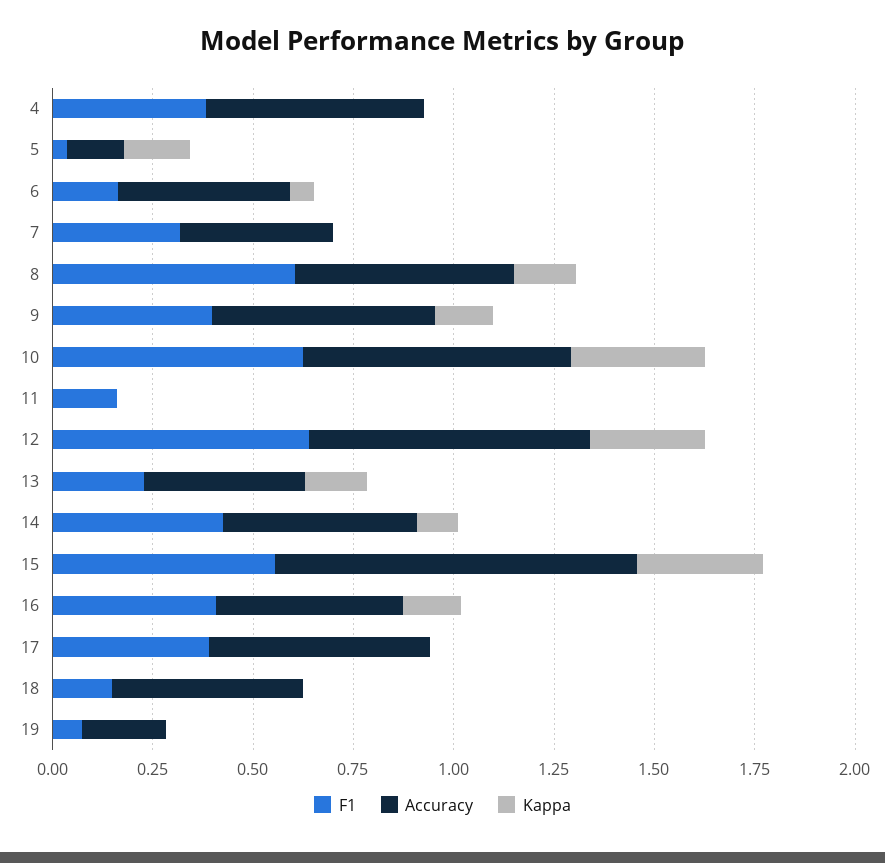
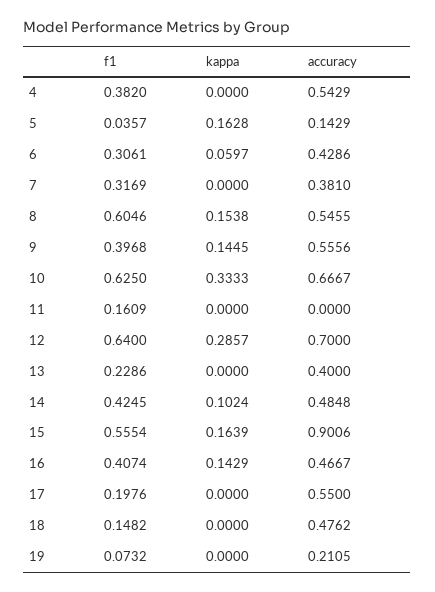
F1, 6: 0.15 -> 0.3061
Kappa, 13: 0.15 -> 0
Kappa, 15: 0.3 -> 0.1639
F1, 17: 0.4 -> 0.1976

